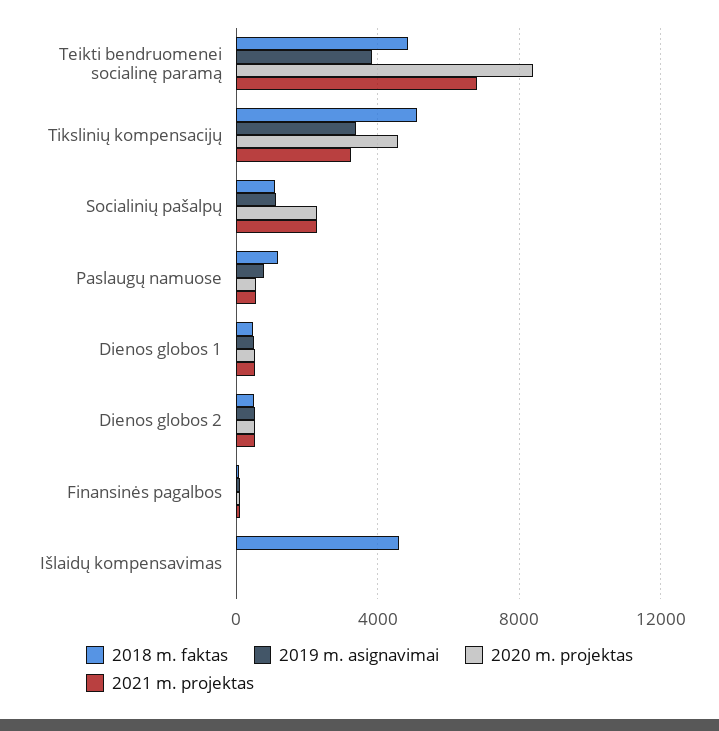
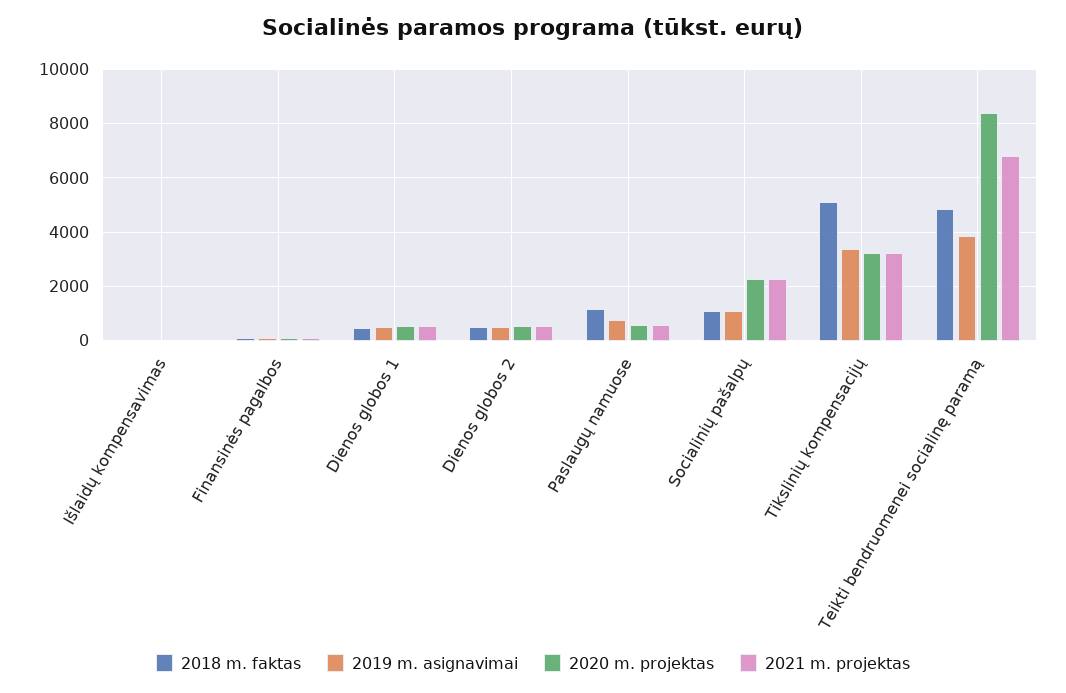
2020 m. projektas, Tikslinių kompensacijų: 4500 -> 3250
2018 m. faktas, Išlaidų kompensavimas: 4500 -> 0

